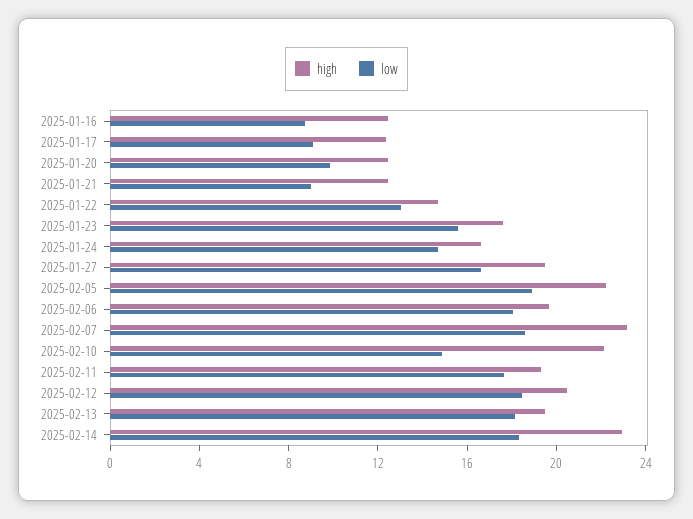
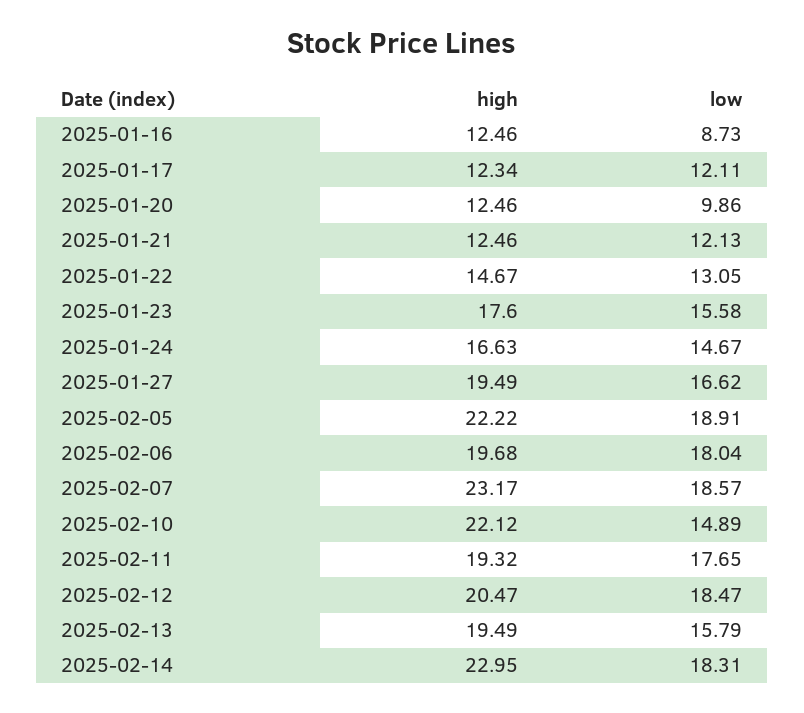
low, 2025-01-17: 9 -> 12.11
low, 2025-01-21: 9 -> 12.13
low, 2025-02-13: 18 -> 15.79

